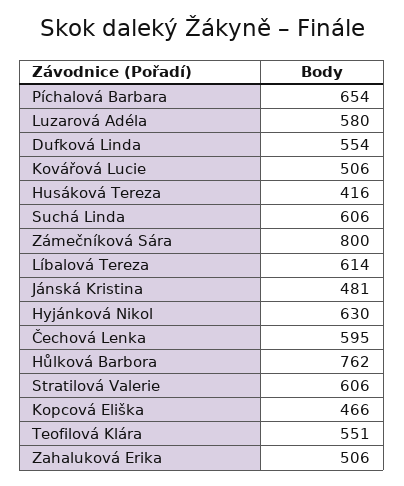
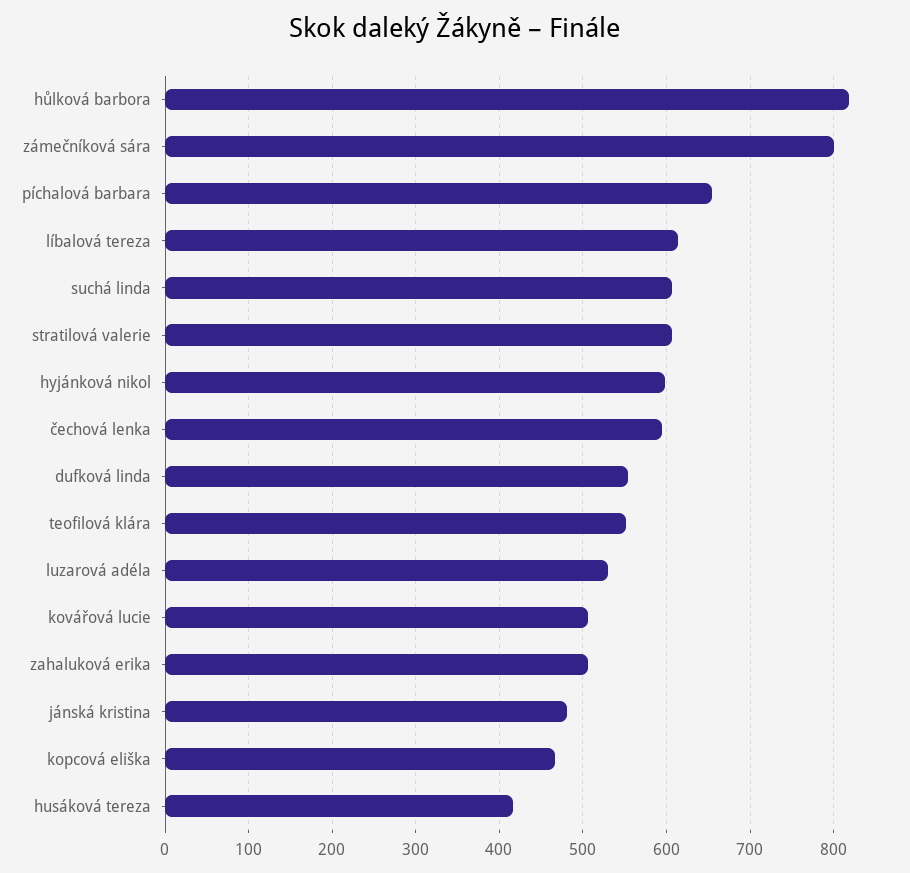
Luzarová Adéla: 580 -> 530
Hyjánková Nikol: 630 -> 600
Hůlková Barbora: 762 -> 820

